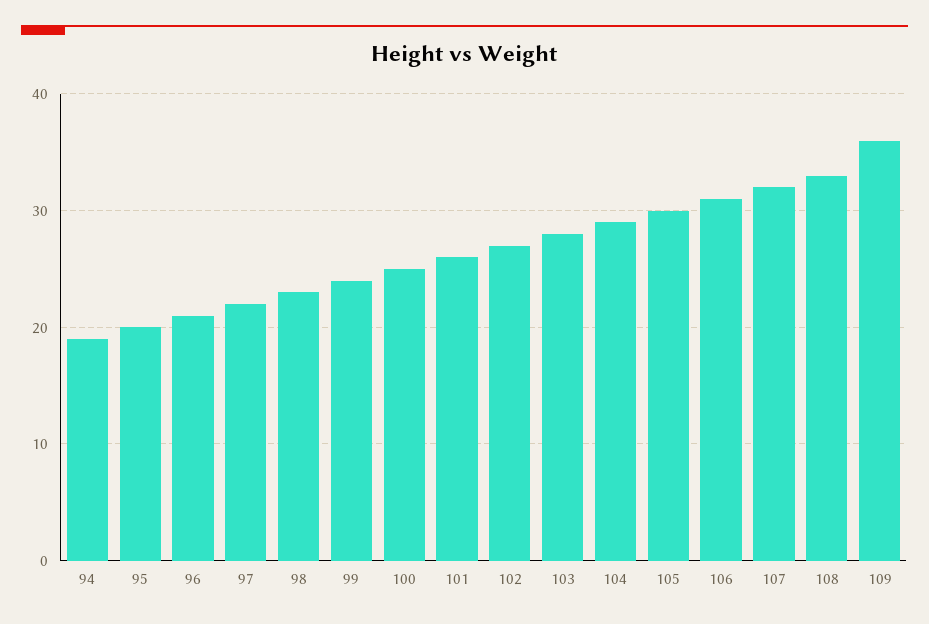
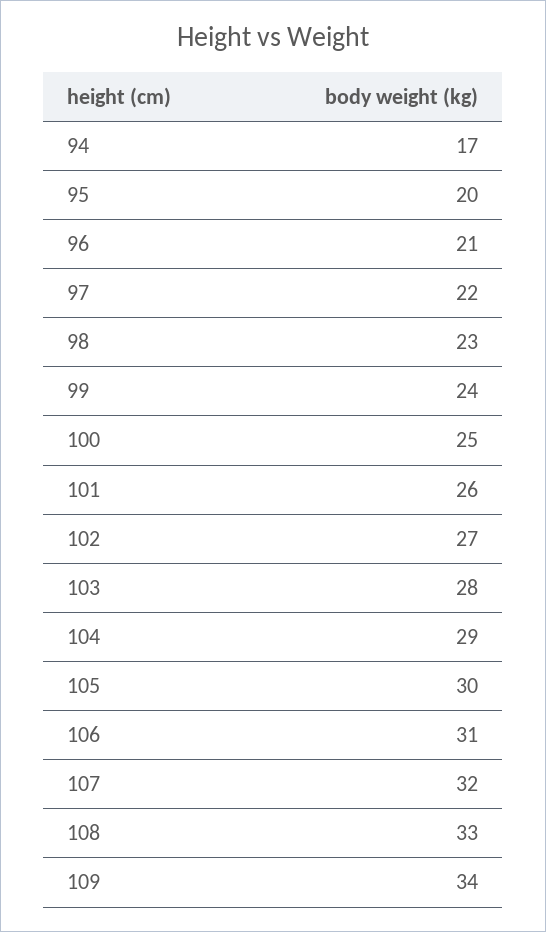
94: 19 -> 17
109: 36 -> 34

